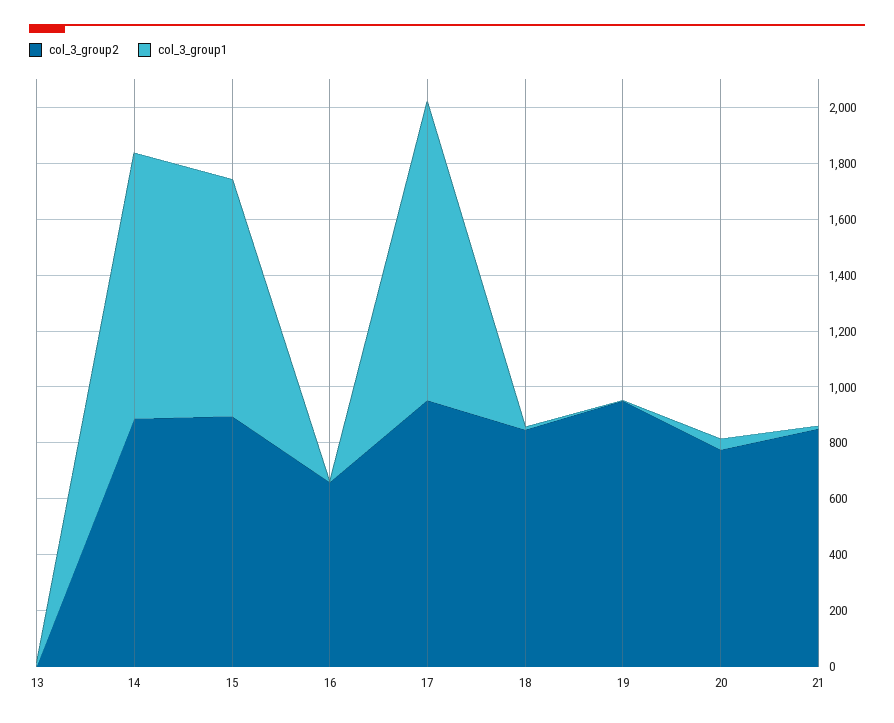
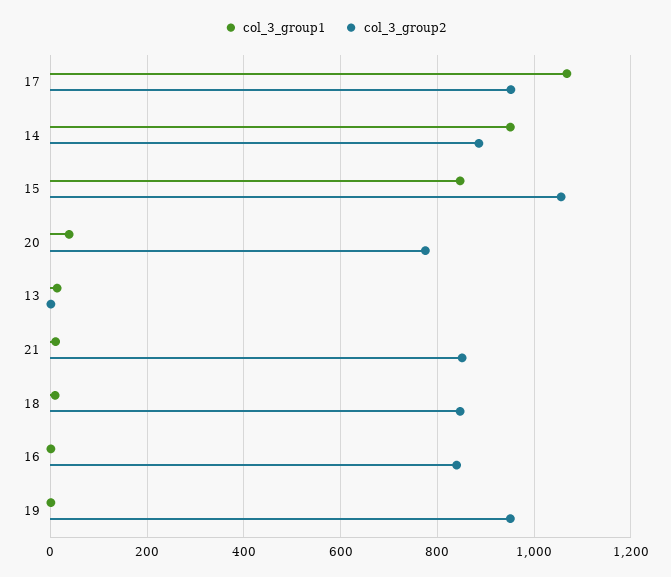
col_3_group2, 15: 900 -> 1060
col_3_group2, 16: 650 -> 840

